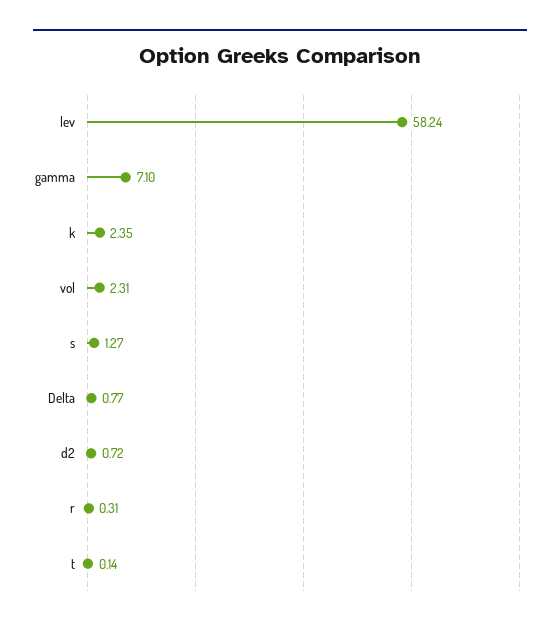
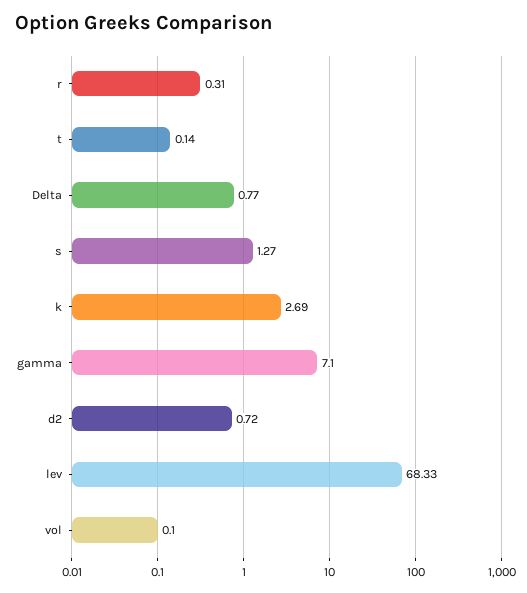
lev: 58.24 -> 68.33
k: 2.35 -> 2.69
vol: 2.31 -> 0.1

